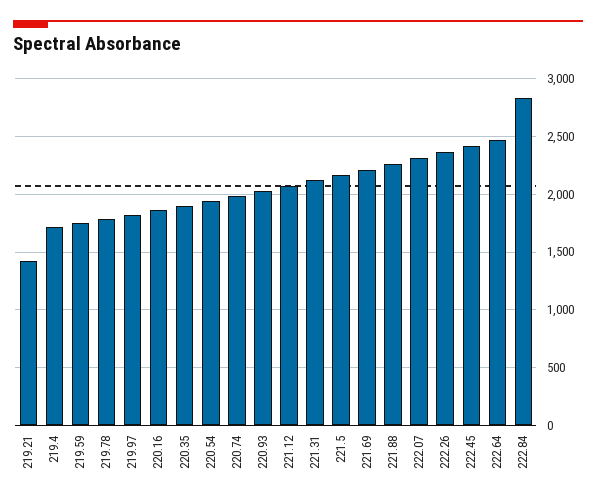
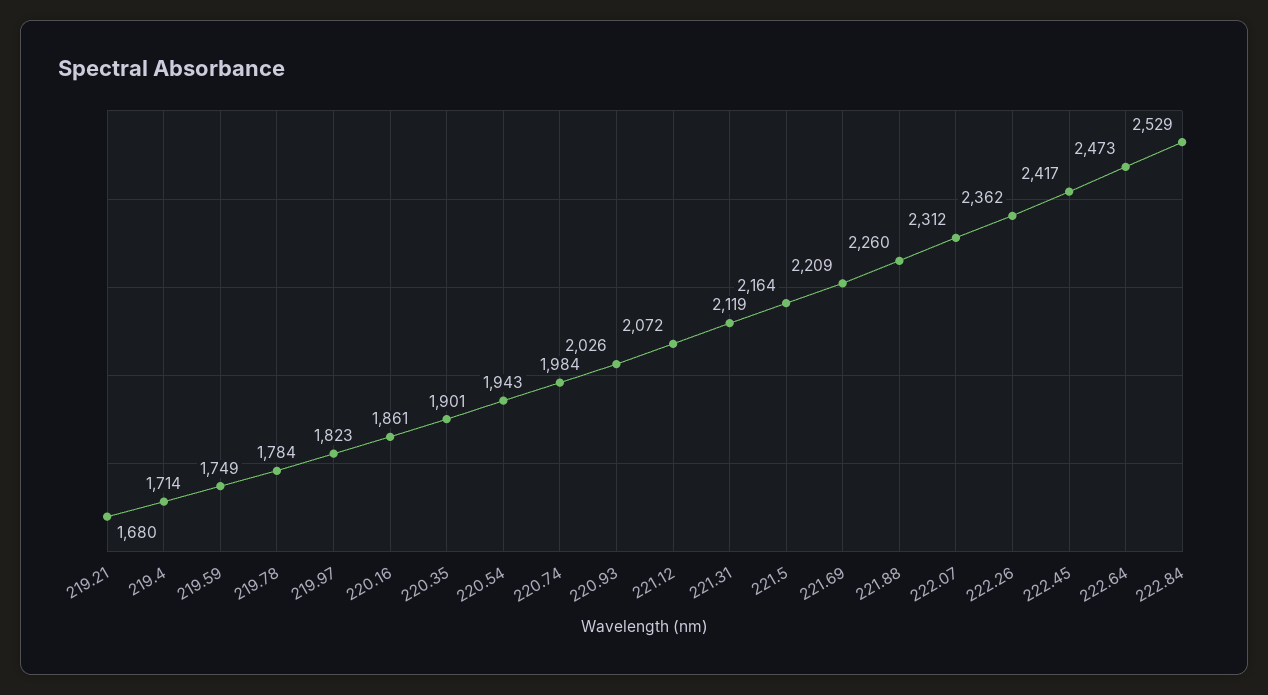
219.21: 1400 -> 1680
222.84: 2800 -> 2529

